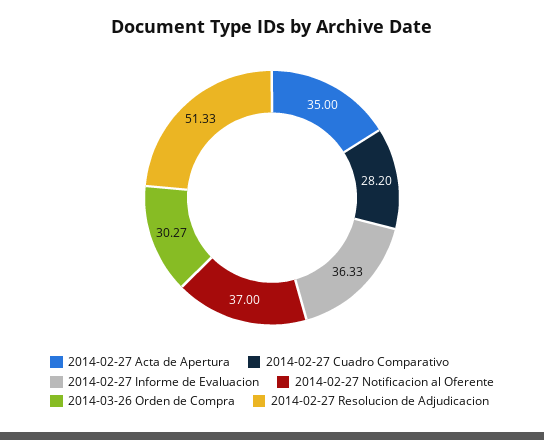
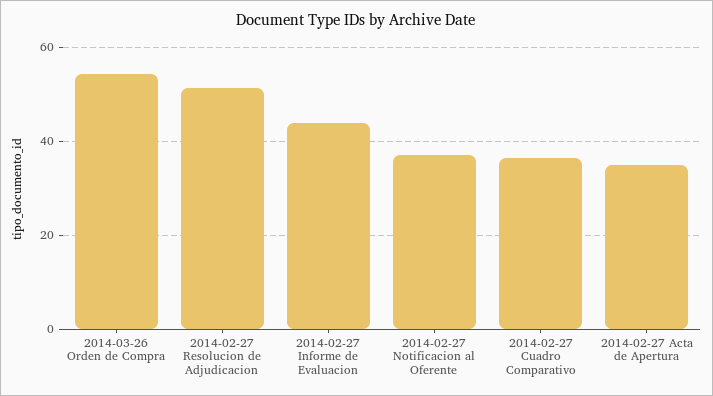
2014-02-27 Cuadro Comparativo: 28.2 -> 36
2014-02-27 Informe de Evaluacion: 36.33 -> 44
2014-03-26 Orden de Compra: 30.27 -> 54

